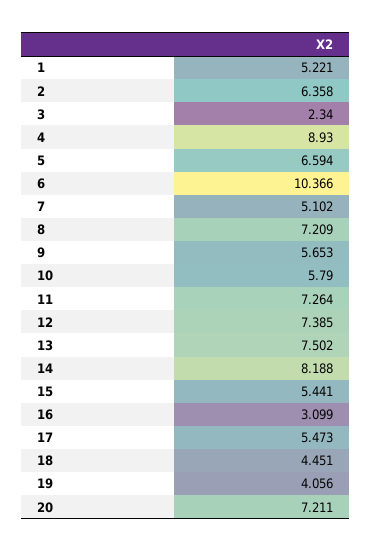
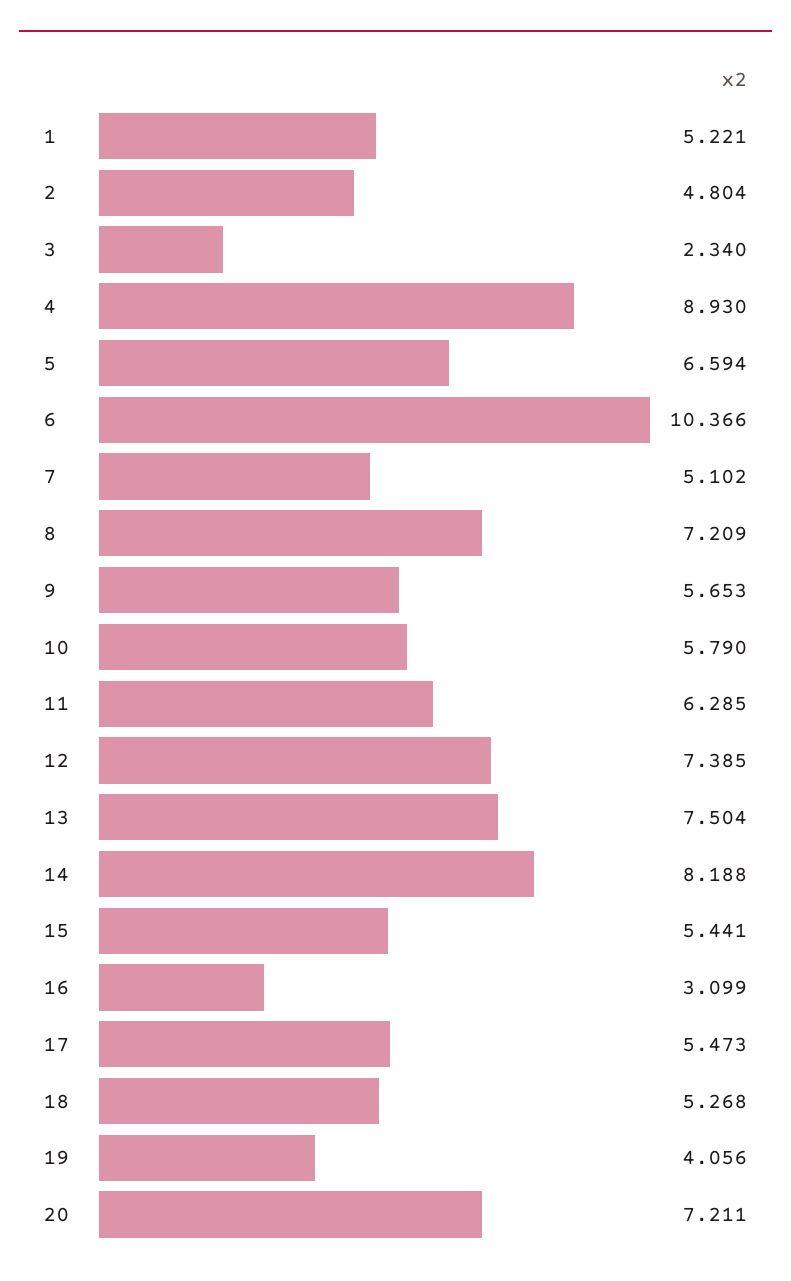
2: 6.358 -> 4.804
11: 7.264 -> 6.285
13: 7.502 -> 7.504
18: 4.451 -> 5.268

